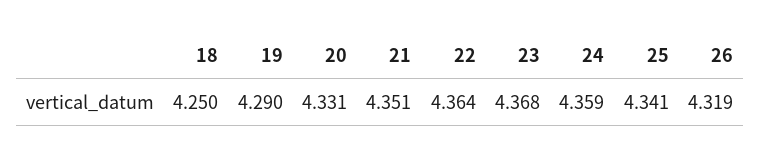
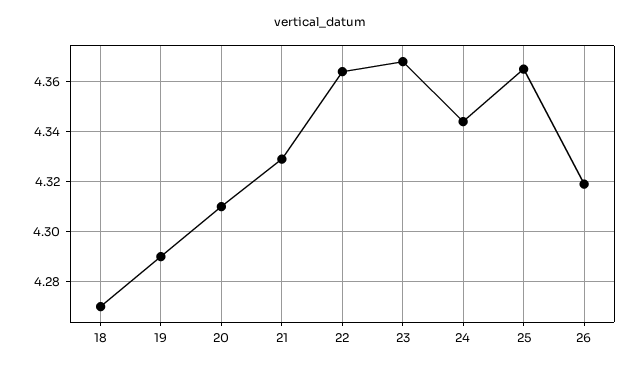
18: 4.25 -> 4.27
20: 4.331 -> 4.31
21: 4.351 -> 4.33
24: 4.359 -> 4.345
25: 4.341 -> 4.365

